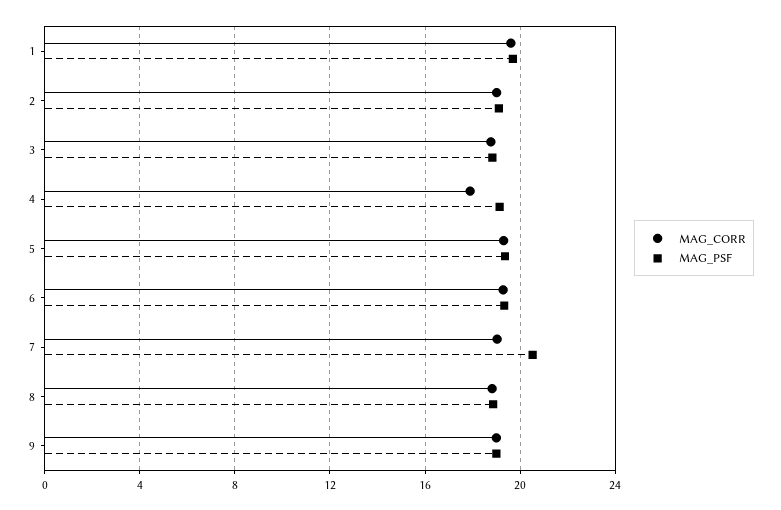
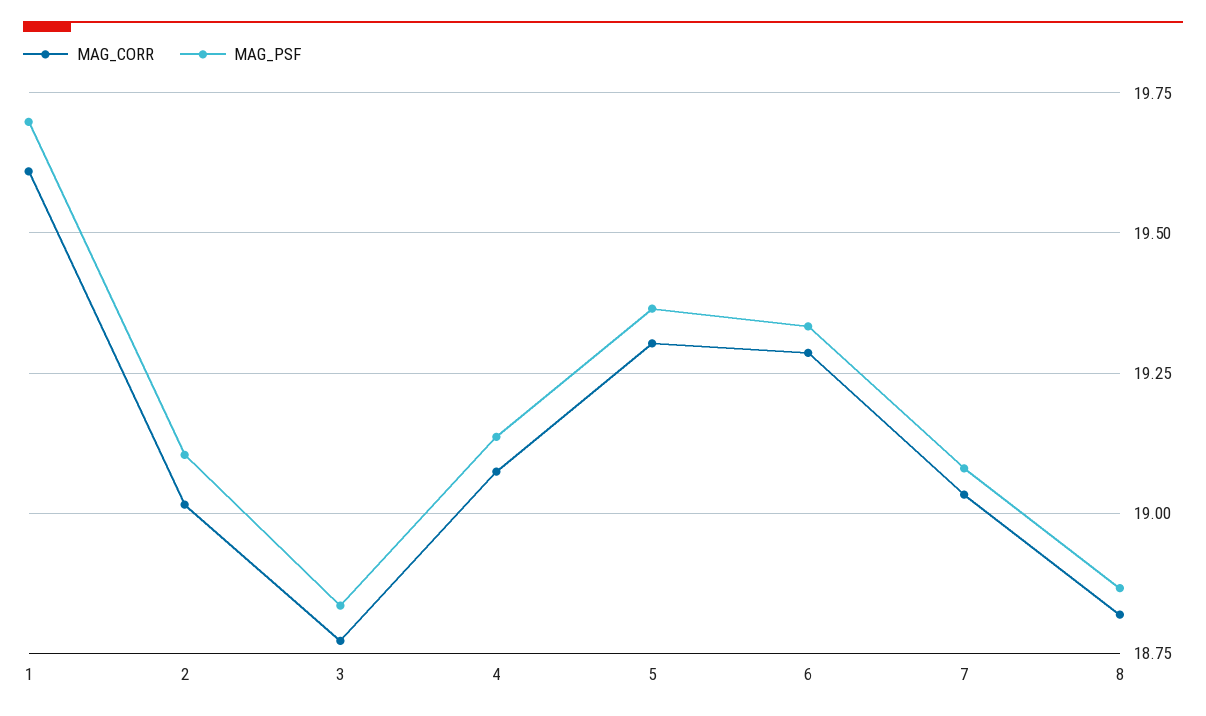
MAG_CORR, 4: 18 -> 19.075
MAG_PSF, 7: 20.5 -> 19.075
MAG_CORR, 9: 19 -> none
MAG_PSF, 9: 19 -> none

